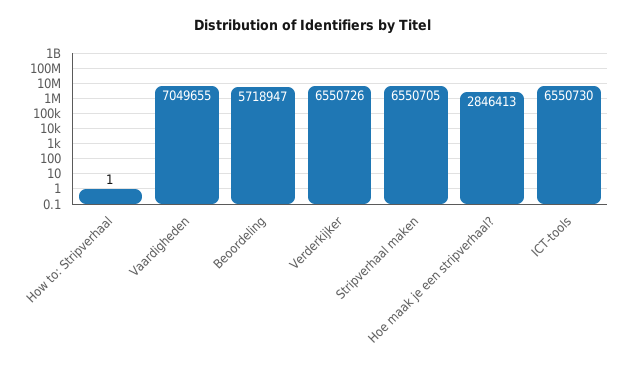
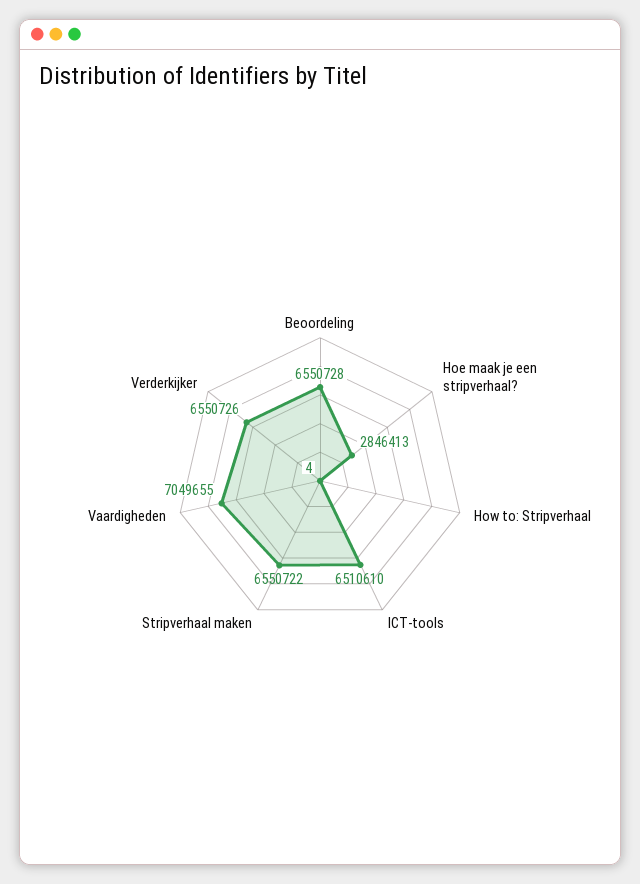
How to: Stripverhaal: 1 -> 4
Beoordeling: 5718947 -> 6550728
Stripverhaal maken: 6550705 -> 6550722
ICT-tools: 6550730 -> 6510610

